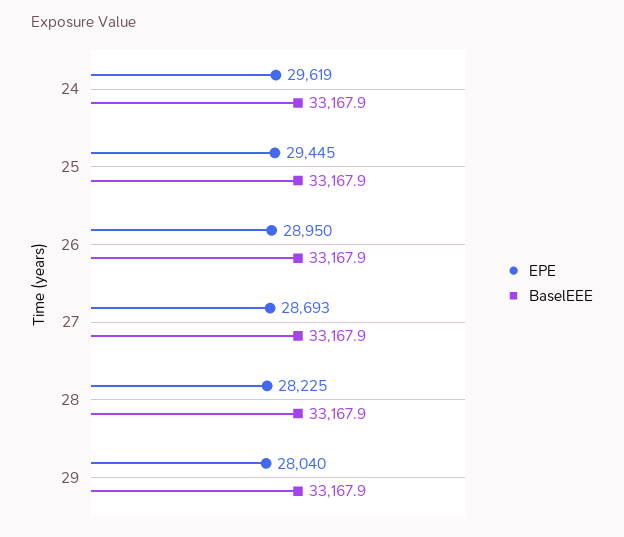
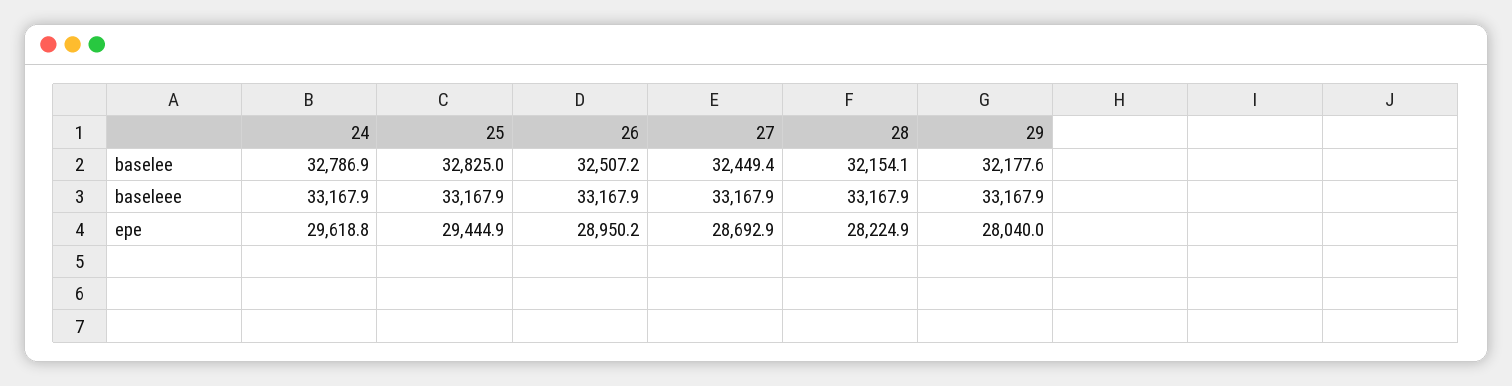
baselee, 24: none -> 32786.9
baselee, 25: none -> 32825
baselee, 26: none -> 32507.2
baselee, 27: none -> 32449.4
baselee, 28: none -> 32154.1
baselee, 29: none -> 32177.6

